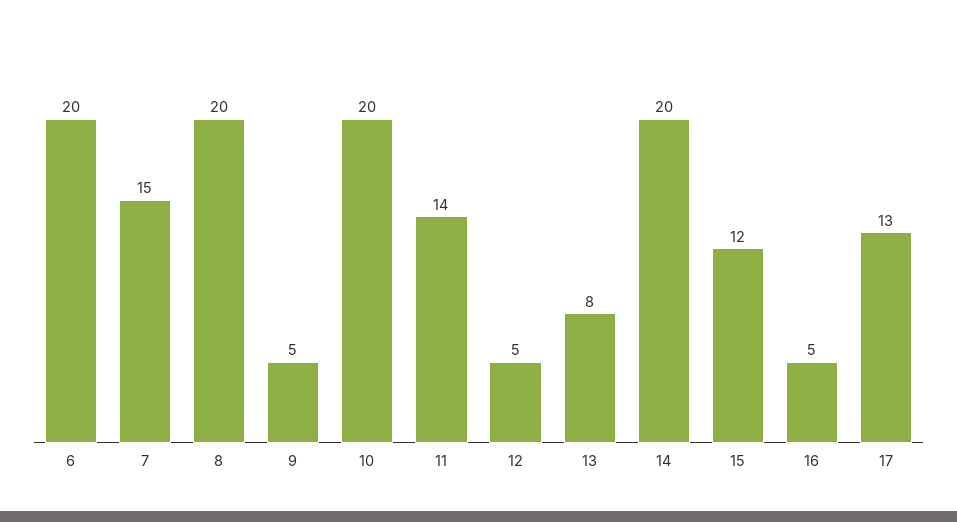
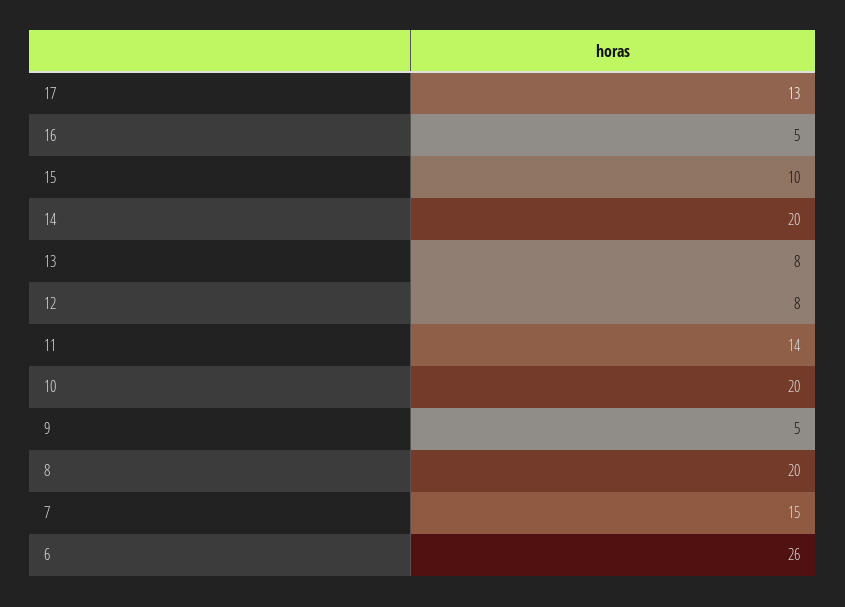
6: 20 -> 26
12: 5 -> 8
15: 12 -> 10

